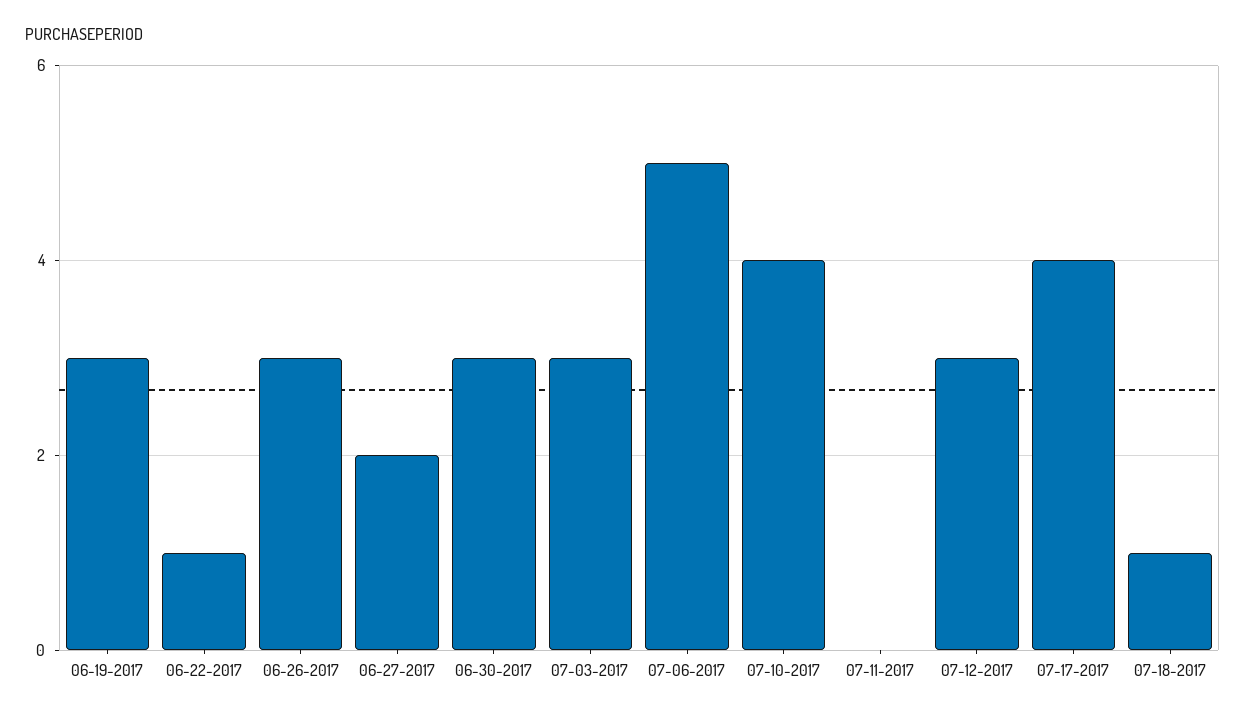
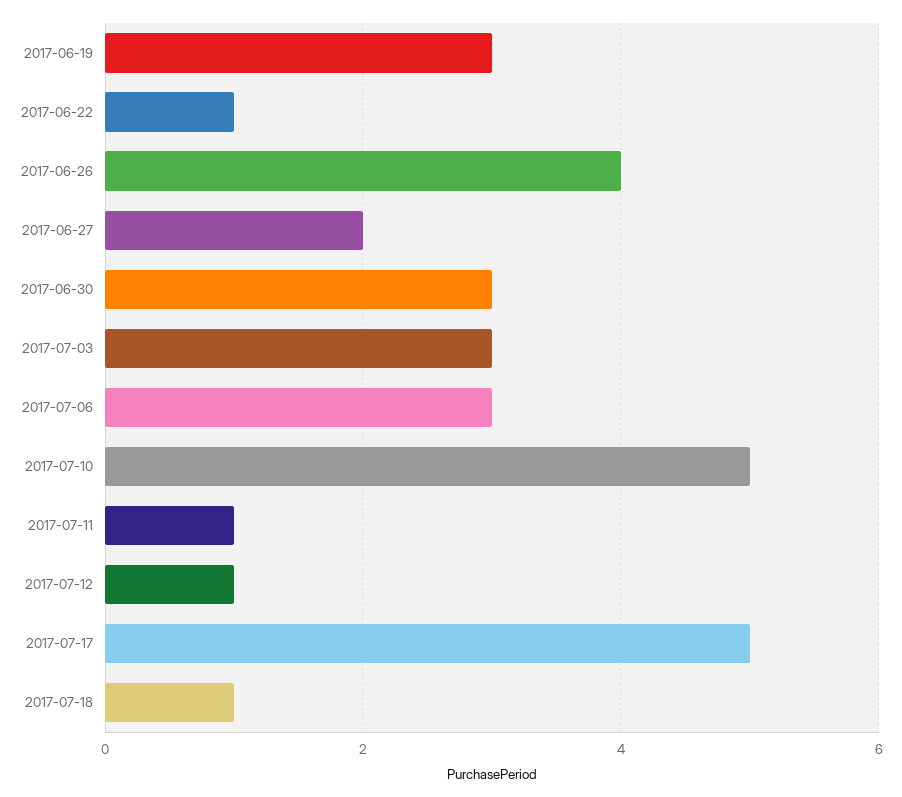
06-26-2017: 3 -> 4
07-06-2017: 5 -> 3
07-10-2017: 4 -> 5
07-11-2017: 0 -> 1
07-12-2017: 3 -> 1
07-17-2017: 4 -> 5

